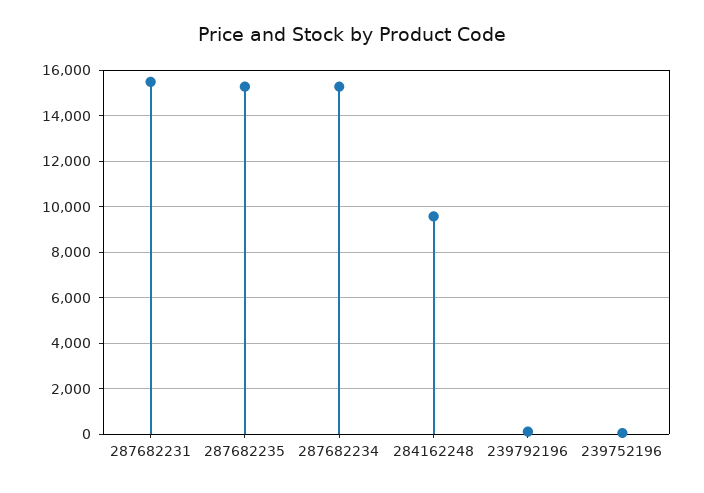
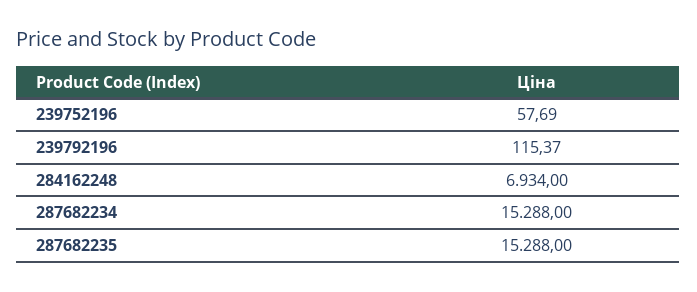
287682231: 15500 -> none
284162248: 9500 -> 6934

